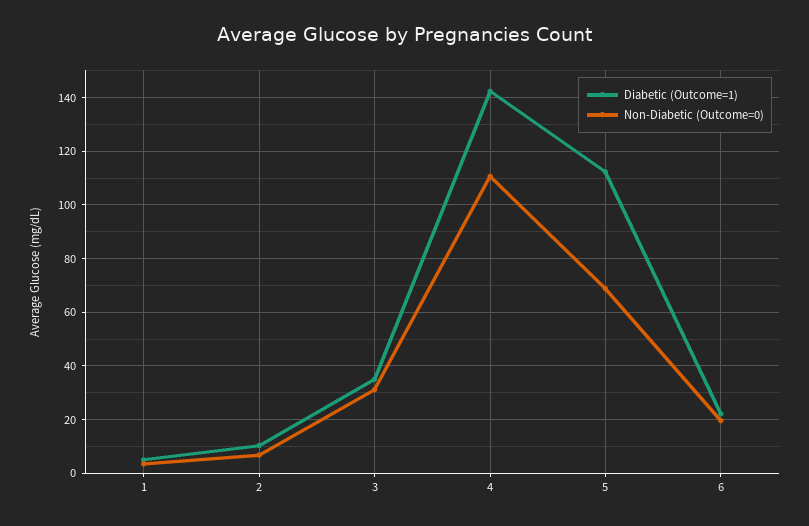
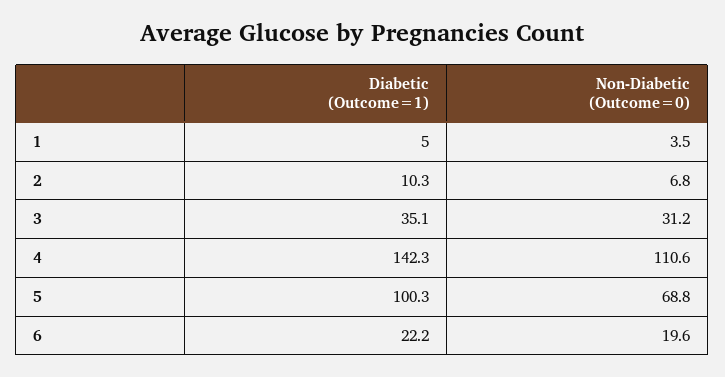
Diabetic (Outcome=1), 5: 112.5 -> 100.3

